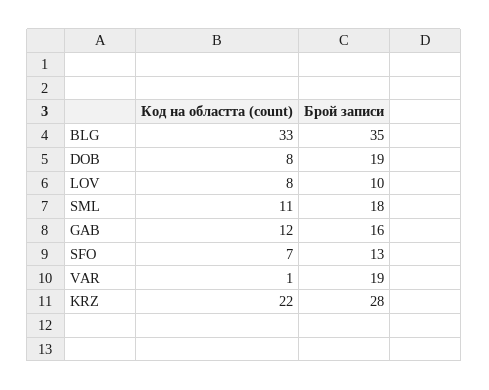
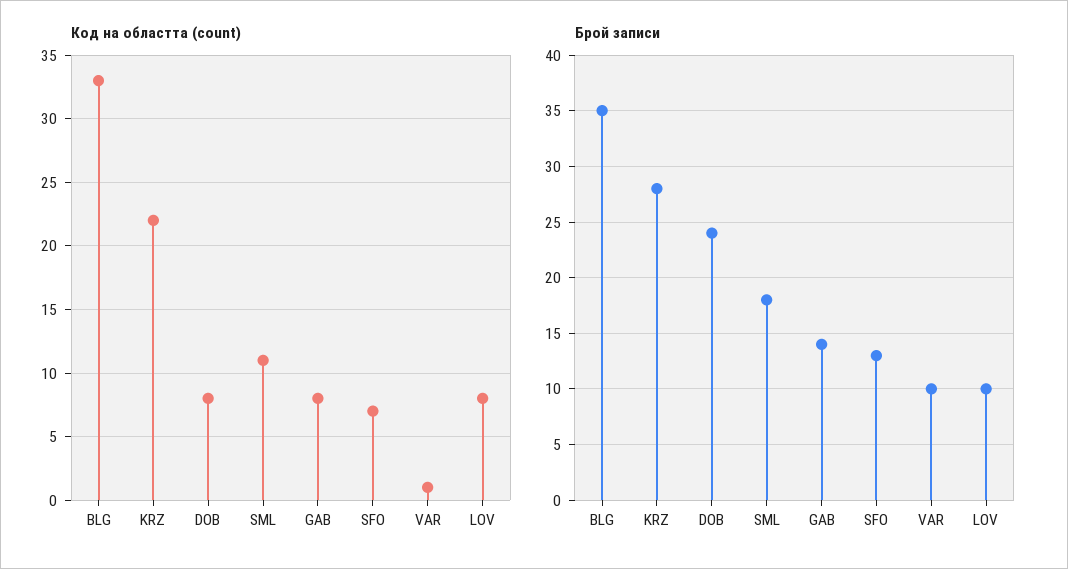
Брой записи, DOB: 19 -> 24
Код на областта (count), GAB: 12 -> 8
Брой записи, GAB: 16 -> 14
Брой записи, VAR: 19 -> 10

